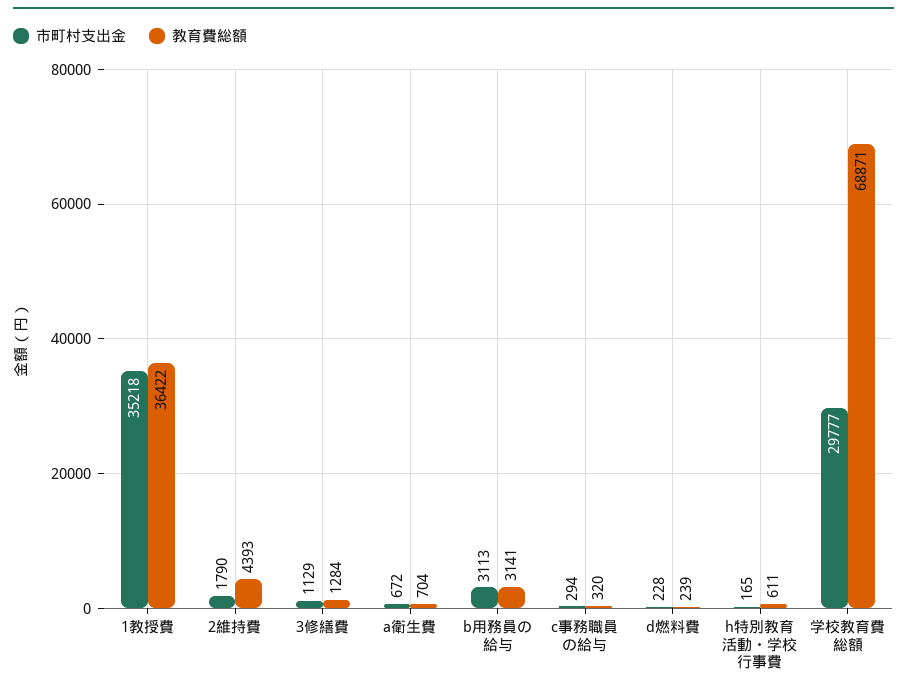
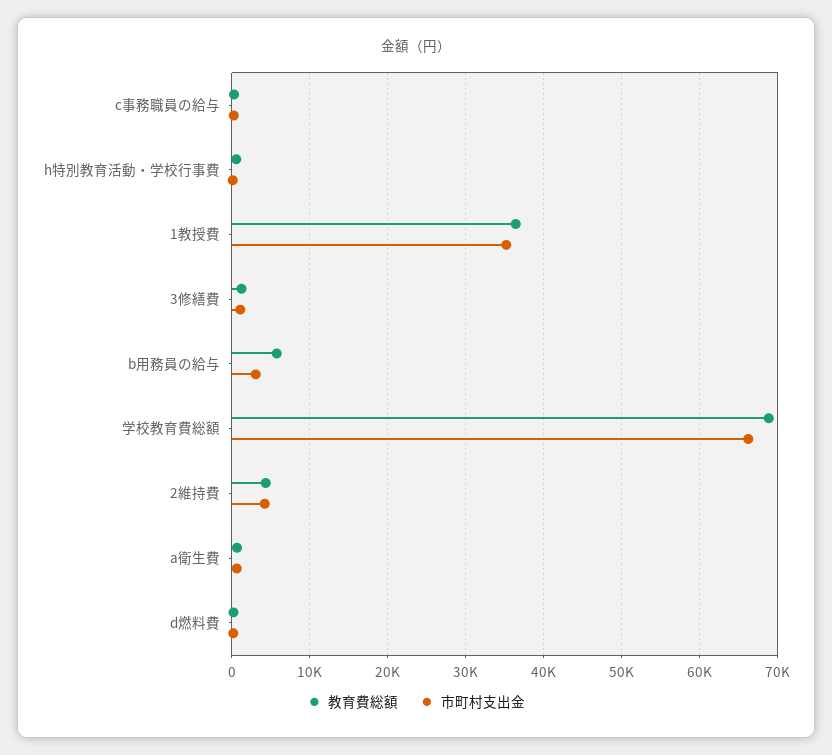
市町村支出金, 2維持費: 1790 -> 4000
教育費総額, b用務員の給与: 3141 -> 6000
市町村支出金, 学校教育費総額: 29777 -> 66000

